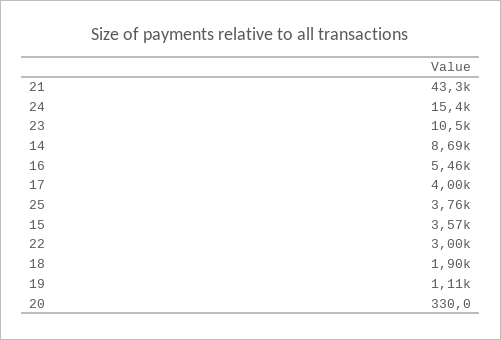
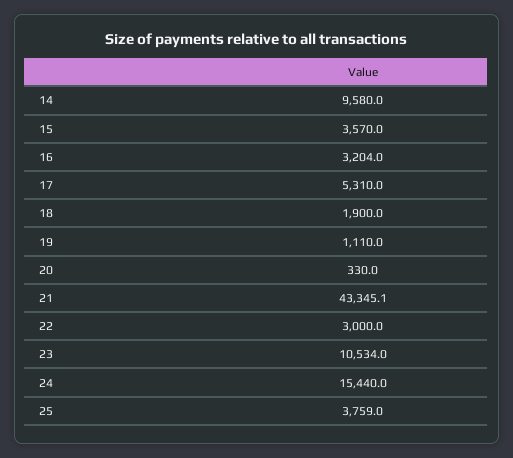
14: 8690 -> 9580
16: 5460 -> 3204
17: 4000 -> 5310

